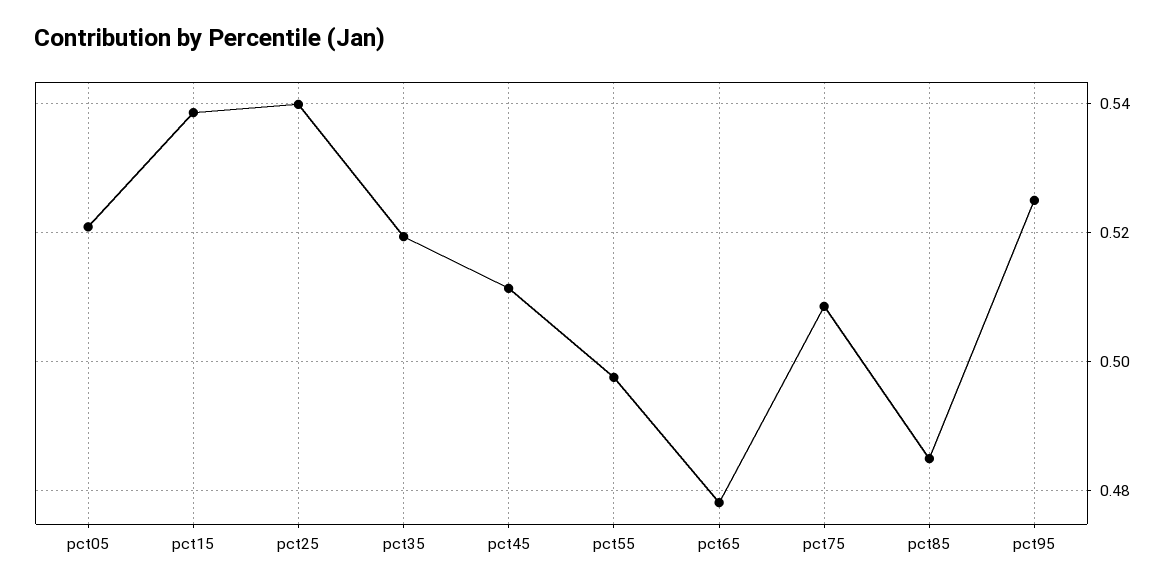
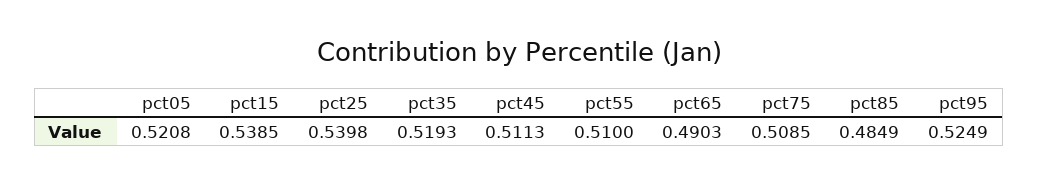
pct55: 0.498 -> 0.51
pct65: 0.478 -> 0.4903

